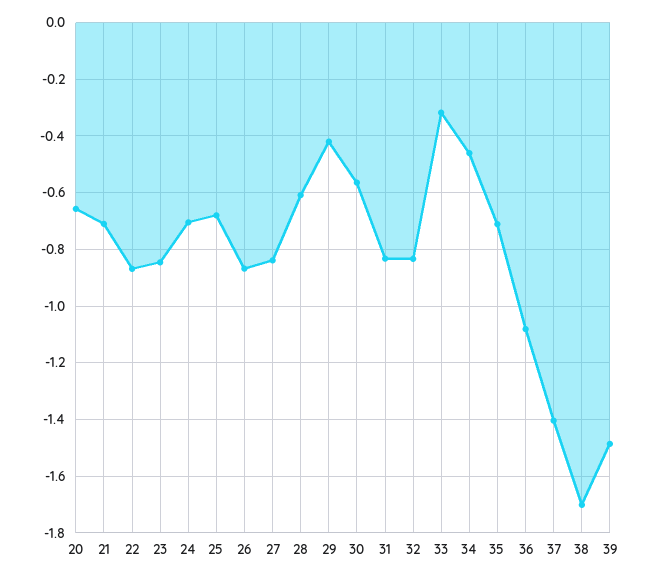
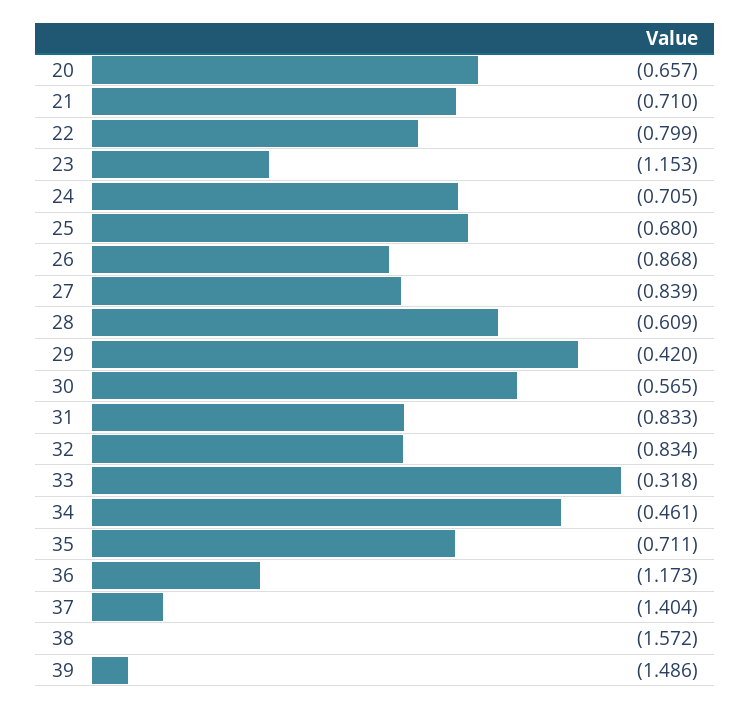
22: -0.875 -> -0.799
23: -0.85 -> -1.153
36: -1.075 -> -1.173
38: -1.7 -> -1.572

